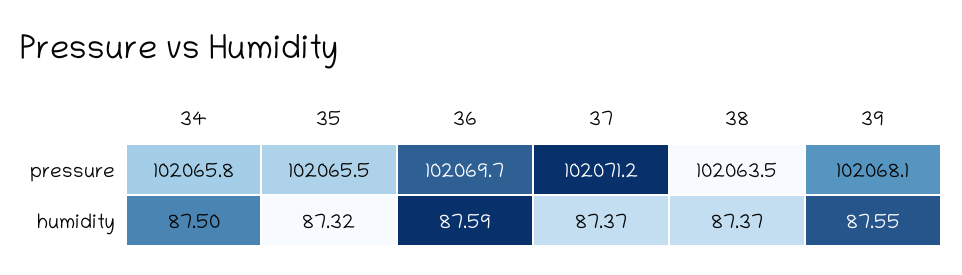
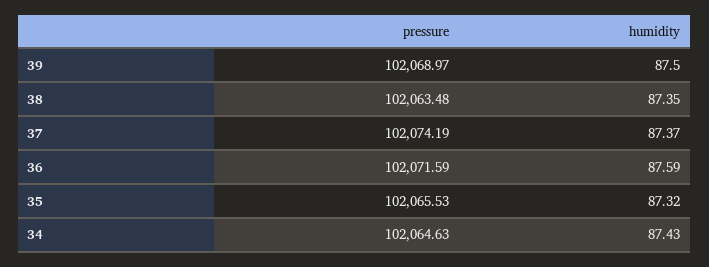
34, pressure: 102065.8 -> 102064.63
36, pressure: 102069.7 -> 102071.59
37, pressure: 102071.2 -> 102074.19
39, pressure: 102068.1 -> 102068.97
34, humidity: 87.5 -> 87.43
38, humidity: 87.37 -> 87.35
39, humidity: 87.55 -> 87.5

